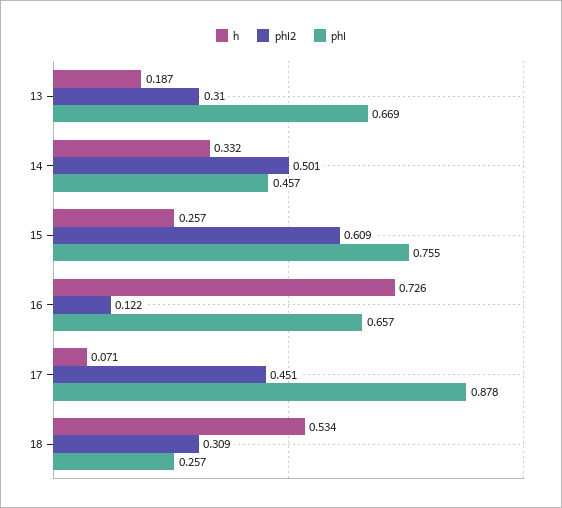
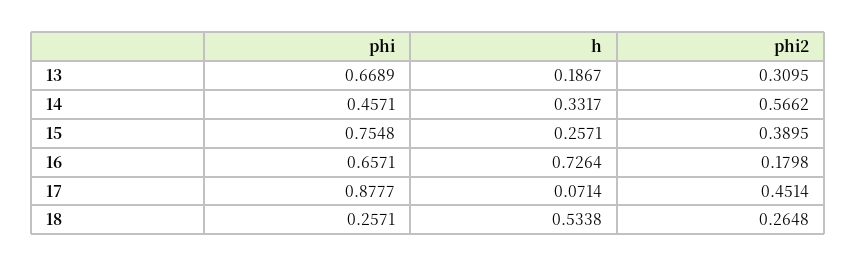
phi2, 14: 0.501 -> 0.5662
phi2, 15: 0.609 -> 0.3895
phi2, 16: 0.122 -> 0.1798
phi2, 18: 0.309 -> 0.2648

